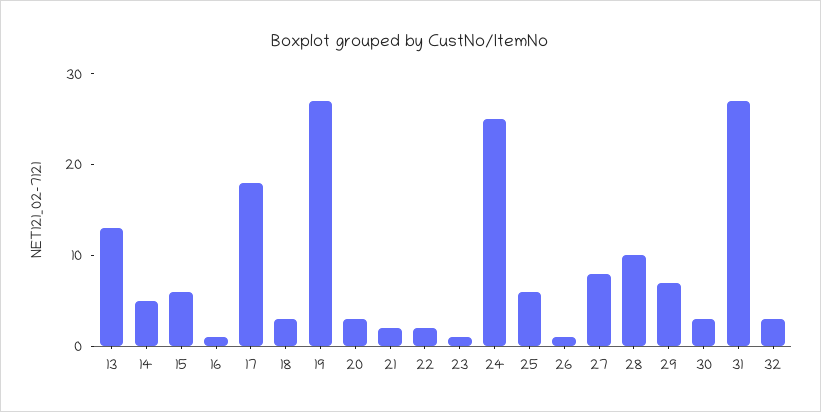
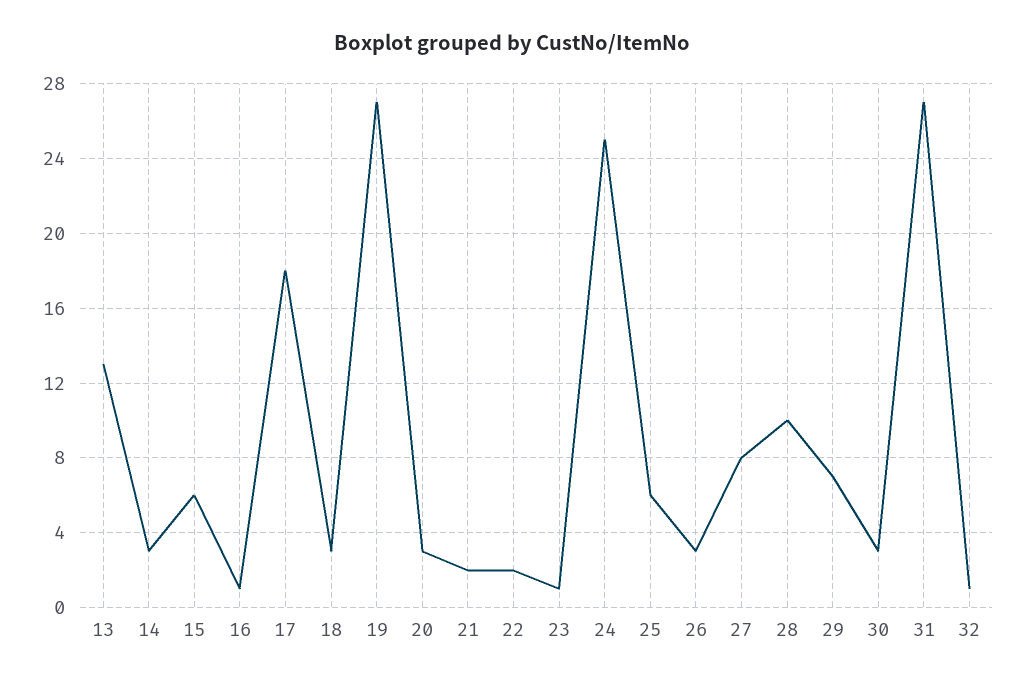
14: 5 -> 3
26: 1 -> 3
32: 3 -> 1

